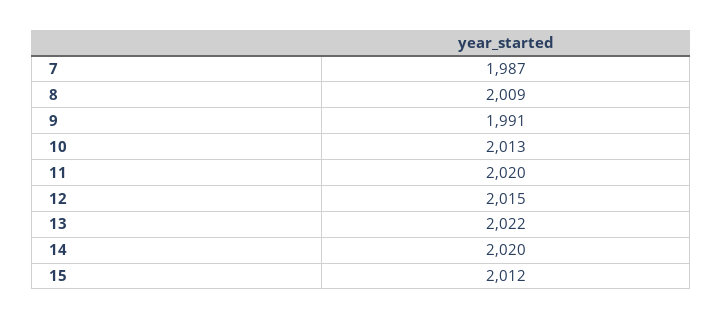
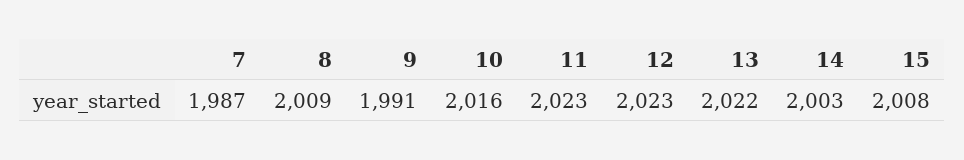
10: 2013 -> 2016
11: 2020 -> 2023
12: 2015 -> 2023
14: 2020 -> 2003
15: 2012 -> 2008

